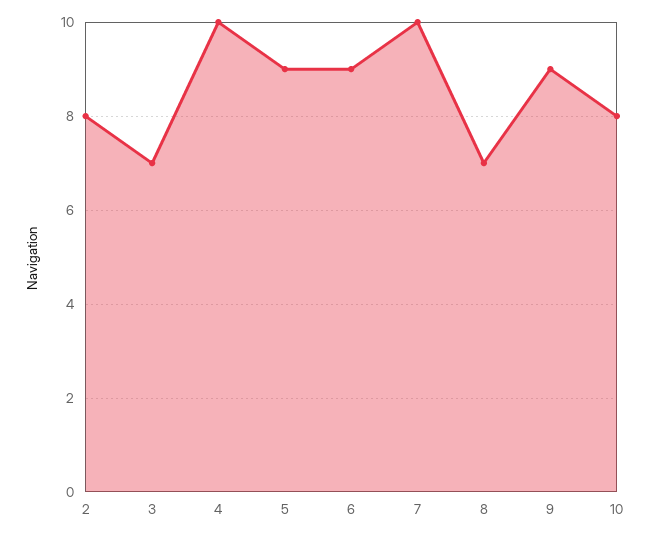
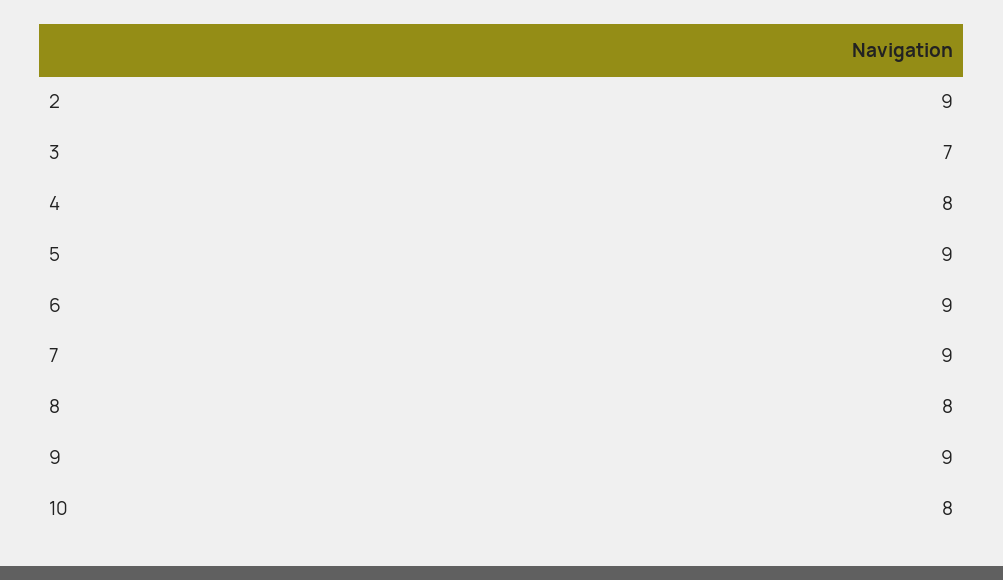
2: 8 -> 9
4: 10 -> 8
7: 10 -> 9
8: 7 -> 8

